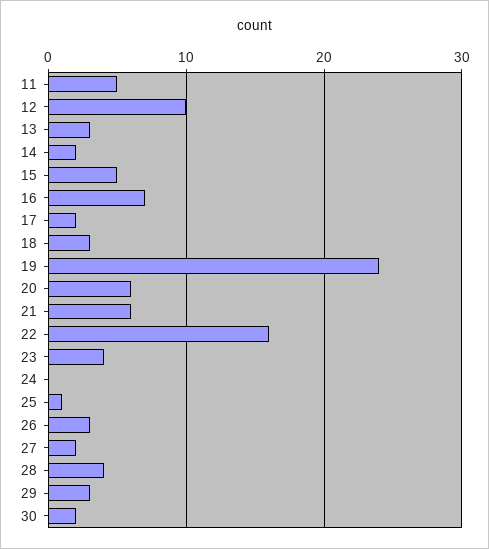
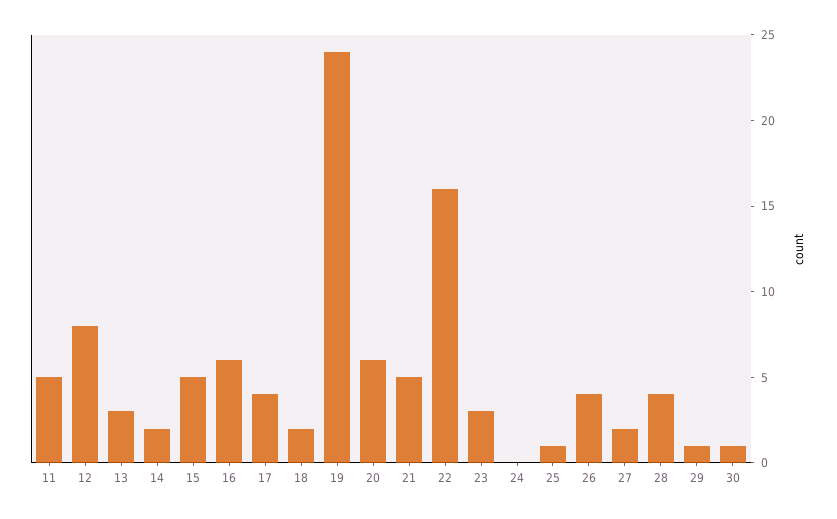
12: 10 -> 8
16: 7 -> 6
17: 2 -> 4
18: 3 -> 2
21: 6 -> 5
23: 4 -> 3
26: 3 -> 4
29: 3 -> 1
30: 2 -> 1

